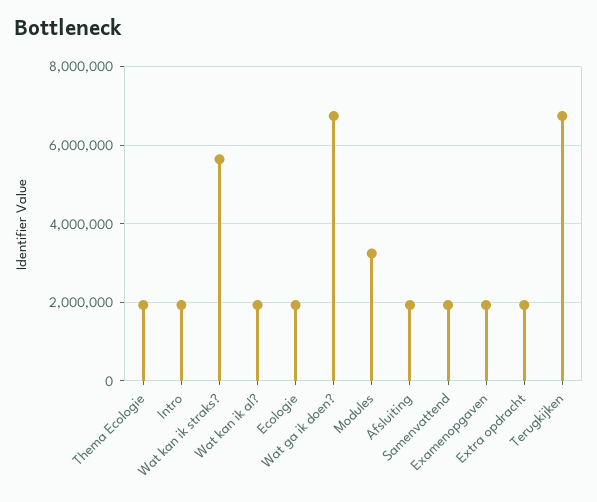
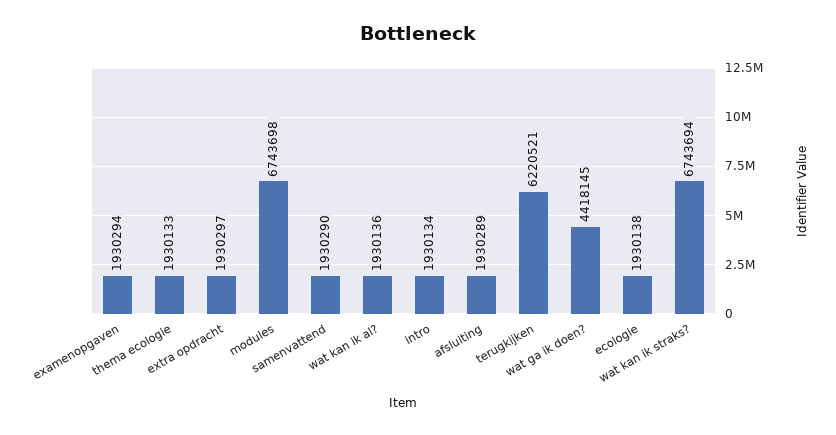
Wat kan ik straks?: 5600000 -> 6743694
Wat ga ik doen?: 6800000 -> 4418145
Modules: 3200000 -> 6743698
Terugkijken: 6800000 -> 6220521

